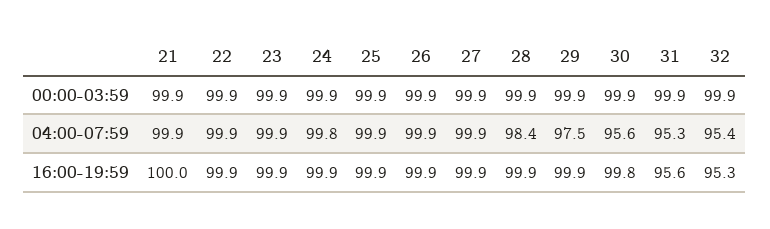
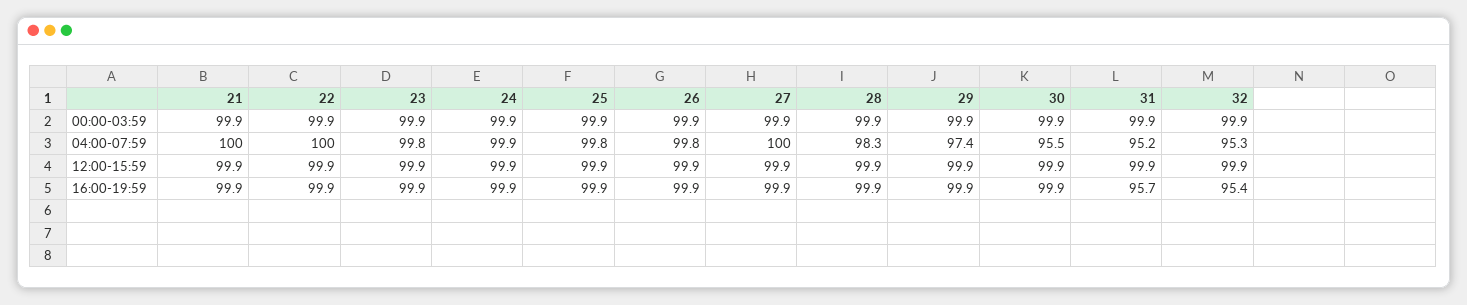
21, 04:00-07:59: 99.9 -> 100
22, 04:00-07:59: 99.9 -> 100
23, 04:00-07:59: 99.9 -> 99.8
24, 04:00-07:59: 99.8 -> 99.9
25, 04:00-07:59: 99.9 -> 99.8
26, 04:00-07:59: 99.9 -> 99.8
27, 04:00-07:59: 99.9 -> 100
28, 04:00-07:59: 98.4 -> 98.3
29, 04:00-07:59: 97.5 -> 97.4
30, 04:00-07:59: 95.6 -> 95.5
31, 04:00-07:59: 95.3 -> 95.2
32, 04:00-07:59: 95.4 -> 95.3
21, 16:00-19:59: 100 -> 99.9
30, 16:00-19:59: 99.8 -> 99.9
31, 16:00-19:59: 95.6 -> 95.7
32, 16:00-19:59: 95.3 -> 95.4
21, 12:00-15:59: none -> 99.9
22, 12:00-15:59: none -> 99.9
23, 12:00-15:59: none -> 99.9
24, 12:00-15:59: none -> 99.9
25, 12:00-15:59: none -> 99.9
26, 12:00-15:59: none -> 99.9
27, 12:00-15:59: none -> 99.9
28, 12:00-15:59: none -> 99.9
29, 12:00-15:59: none -> 99.9
30, 12:00-15:59: none -> 99.9
31, 12:00-15:59: none -> 99.9
32, 12:00-15:59: none -> 99.9

